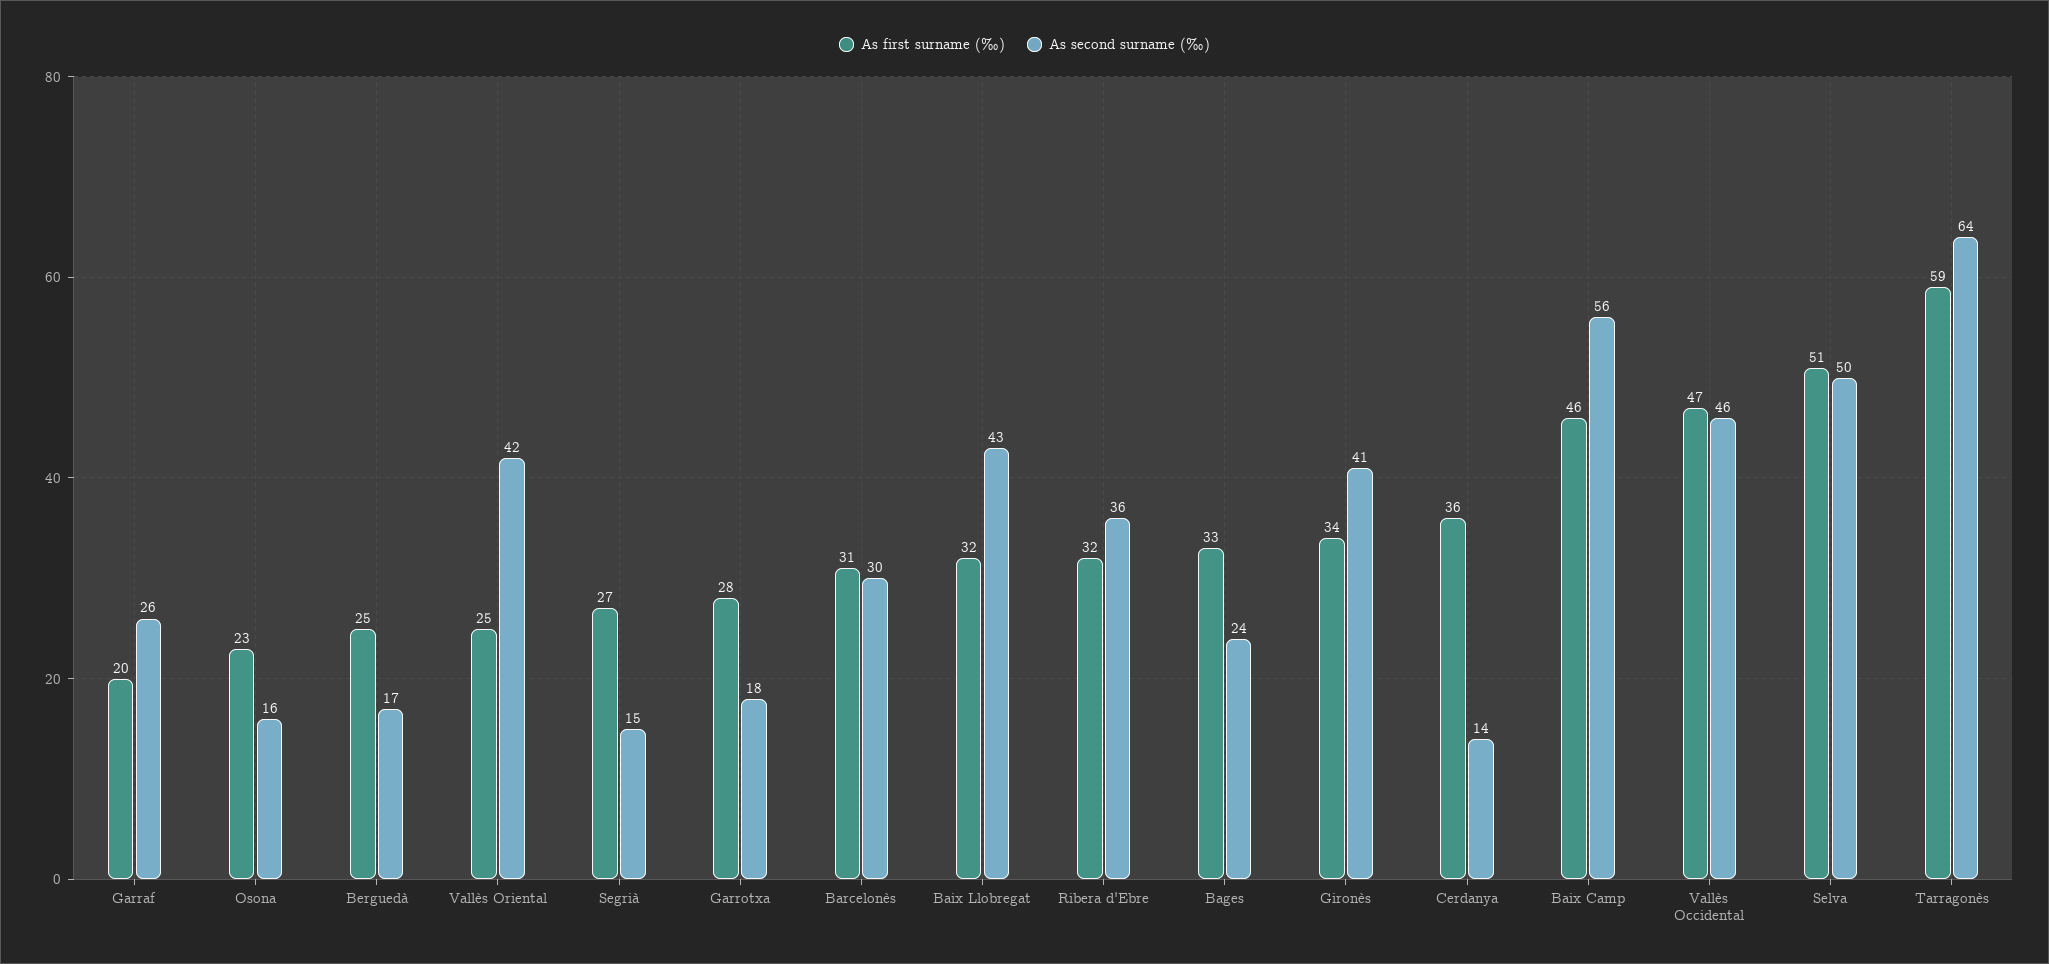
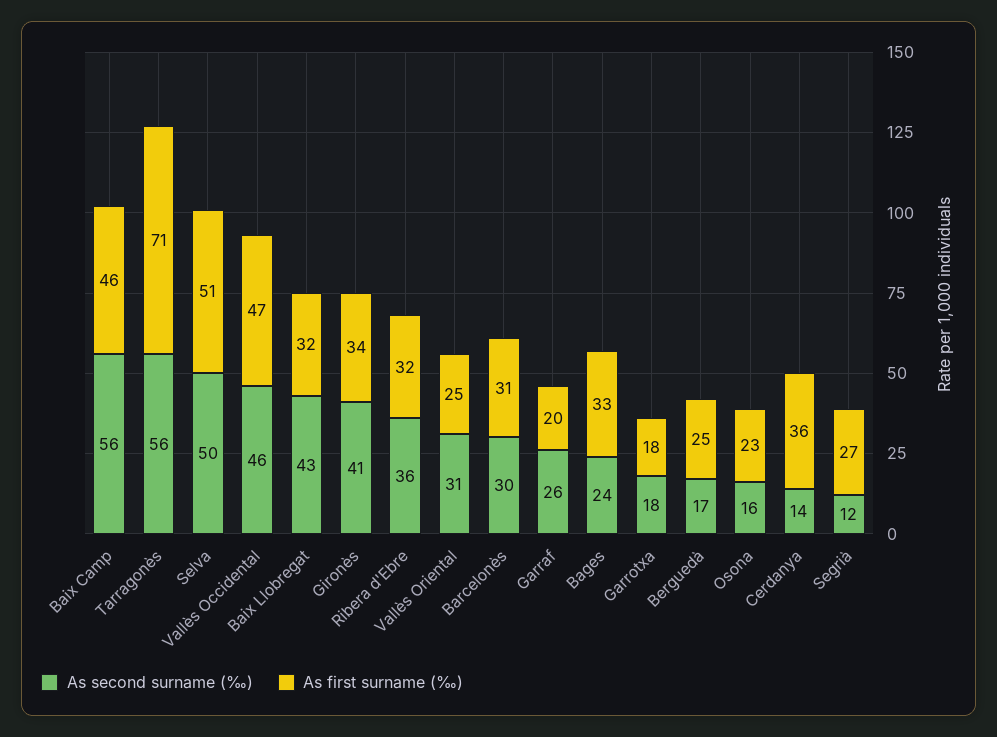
As second surname (‰), Vallès Oriental: 42 -> 31
As second surname (‰), Segrià: 15 -> 12
As first surname (‰), Garrotxa: 28 -> 18
As first surname (‰), Tarragonès: 59 -> 71
As second surname (‰), Tarragonès: 64 -> 56

